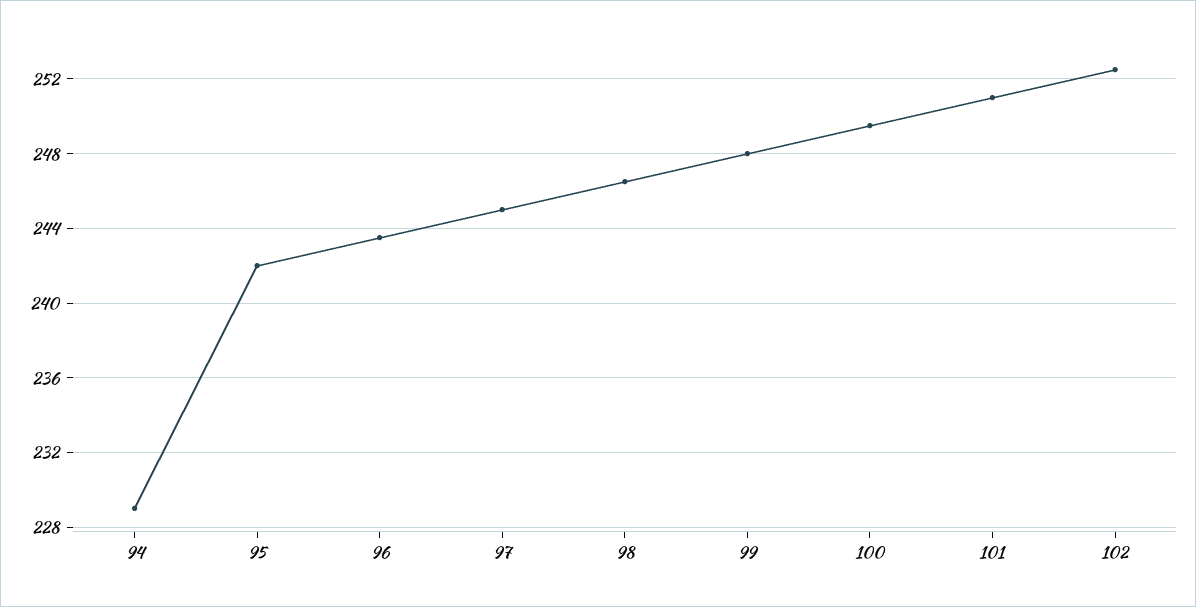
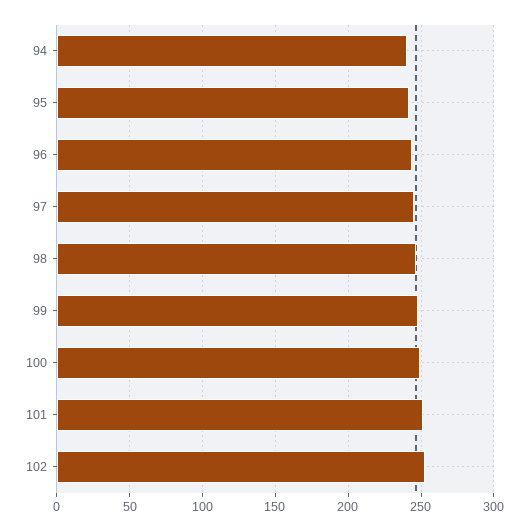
94: 229 -> 240

